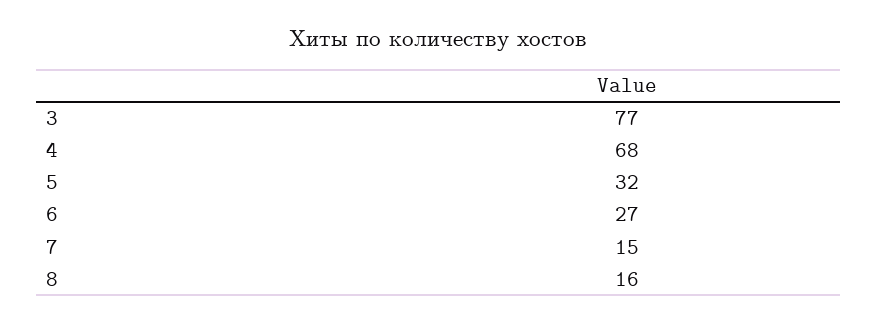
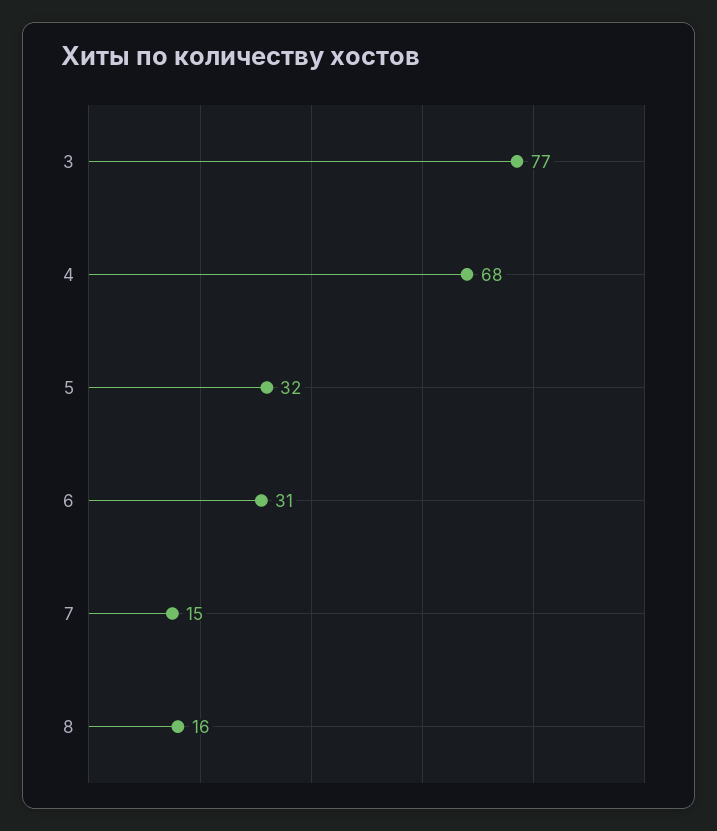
6: 27 -> 31

